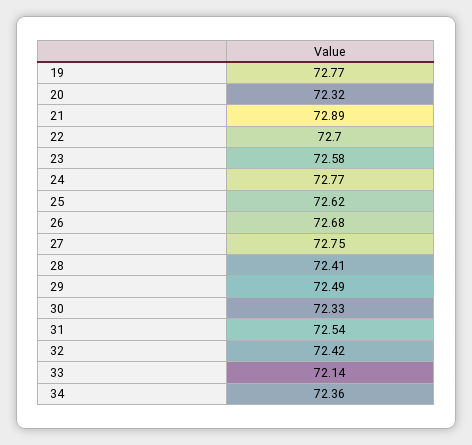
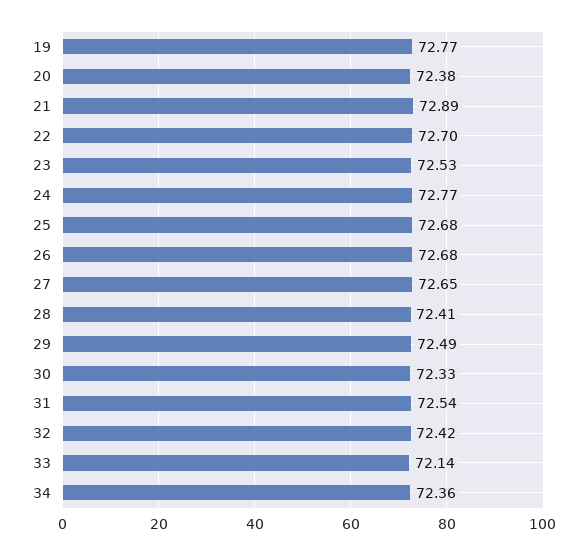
20: 72.32 -> 72.38
23: 72.58 -> 72.53
25: 72.62 -> 72.68
27: 72.75 -> 72.65

